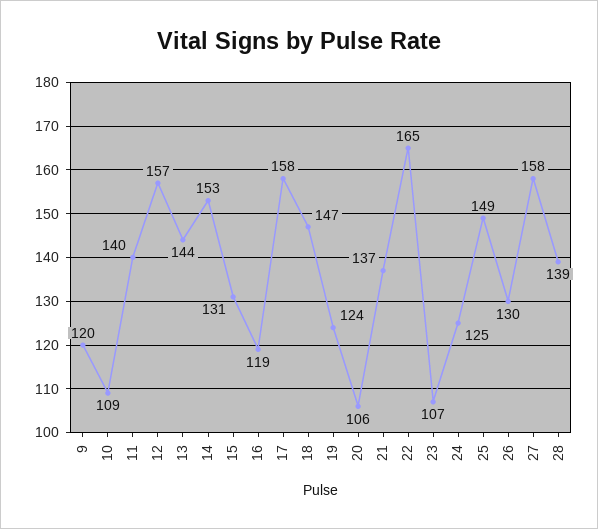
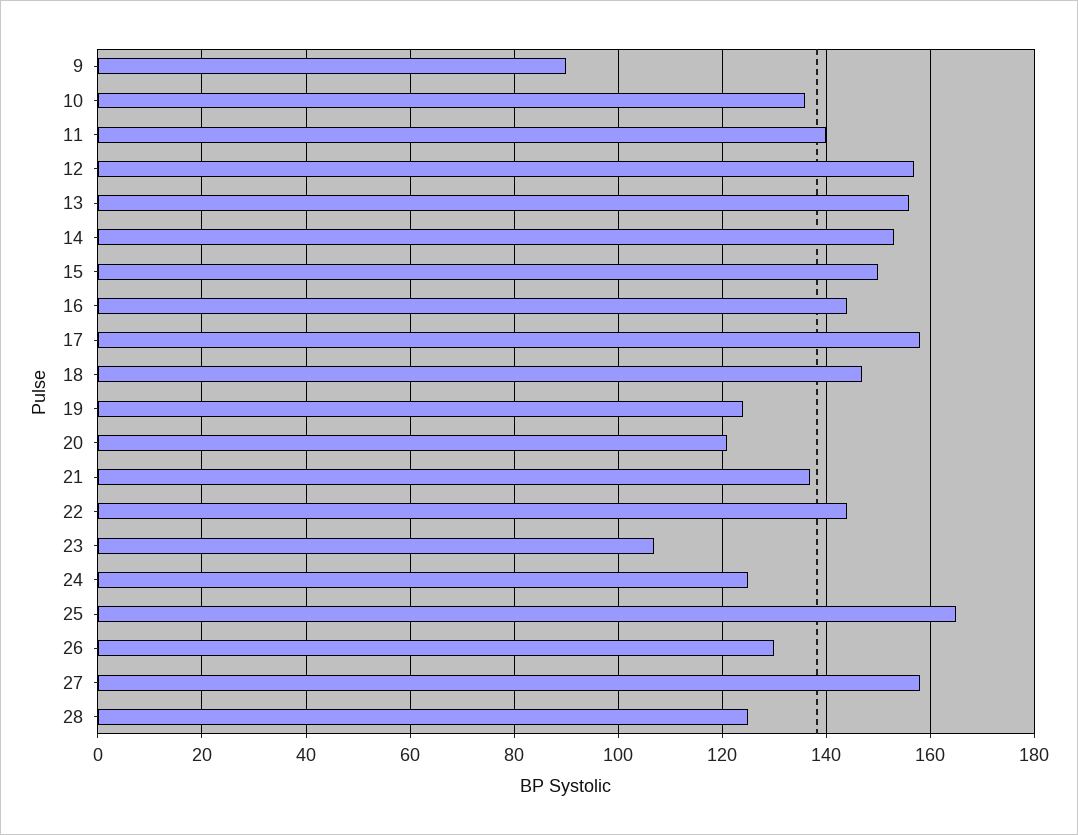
9: 120 -> 90
10: 109 -> 135
13: 144 -> 155
15: 131 -> 150
16: 119 -> 145
20: 106 -> 120
22: 165 -> 145
25: 149 -> 165
28: 139 -> 125

